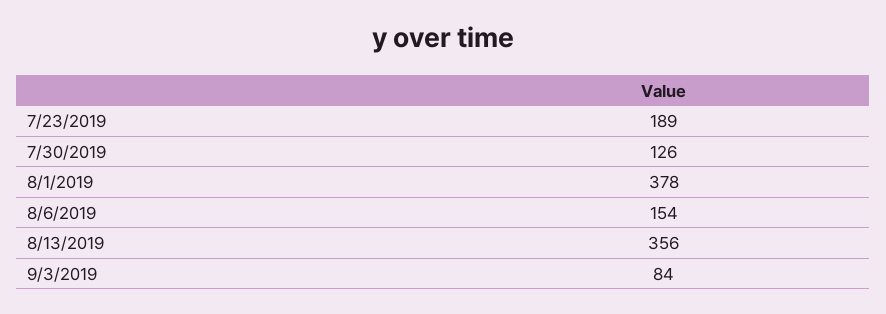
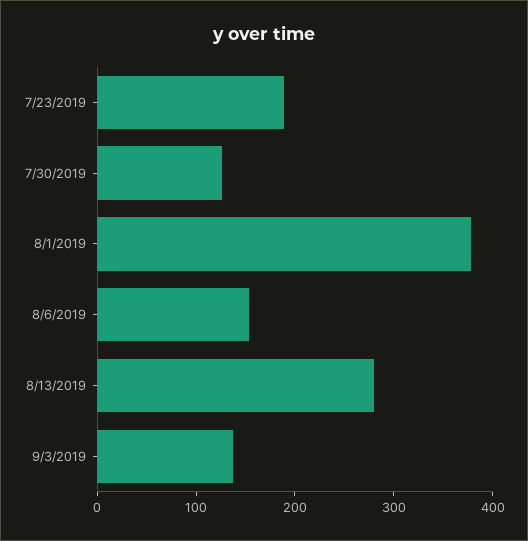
8/13/2019: 356 -> 280
9/3/2019: 84 -> 140

